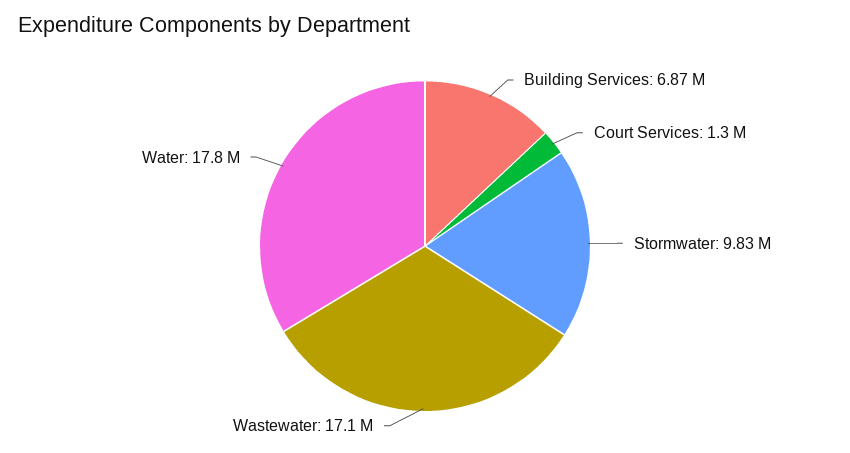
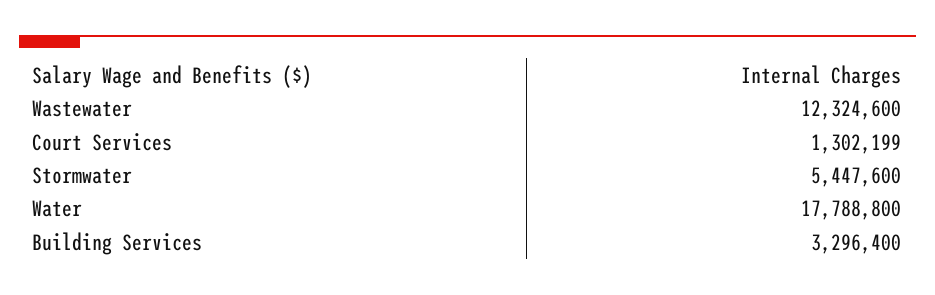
Building Services: 6870000 -> 3296400
Stormwater: 9830000 -> 5447600
Wastewater: 17100000 -> 12324600

